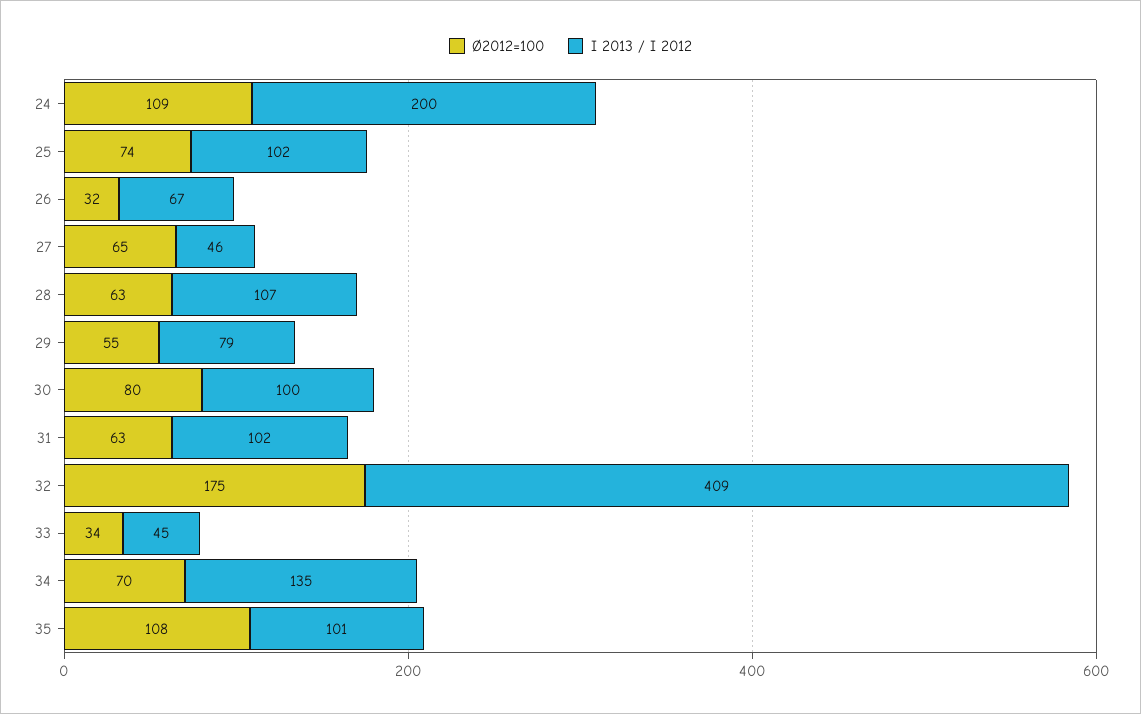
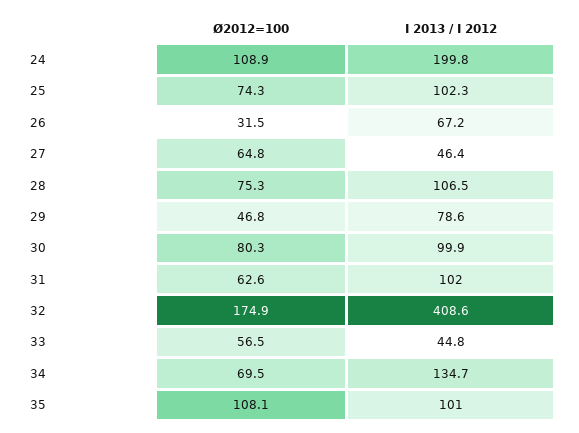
Ø2012=100, 28: 63 -> 75.3
Ø2012=100, 29: 55 -> 46.8
Ø2012=100, 33: 34 -> 56.5

